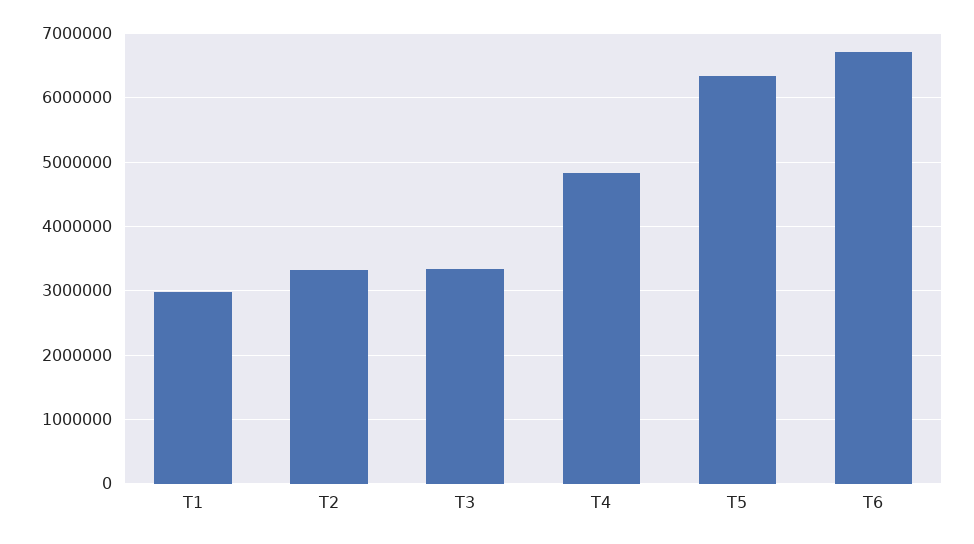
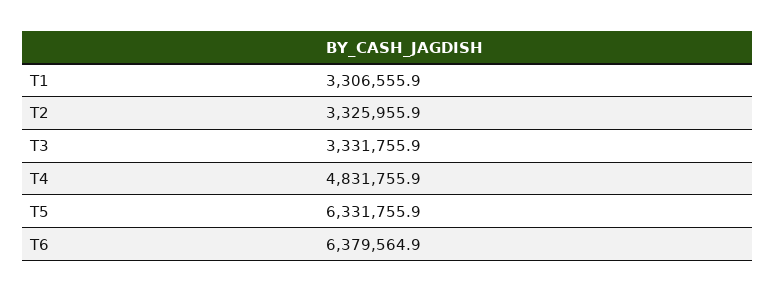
T1: 3000000 -> 3306555.9
T6: 6700000 -> 6379564.9

